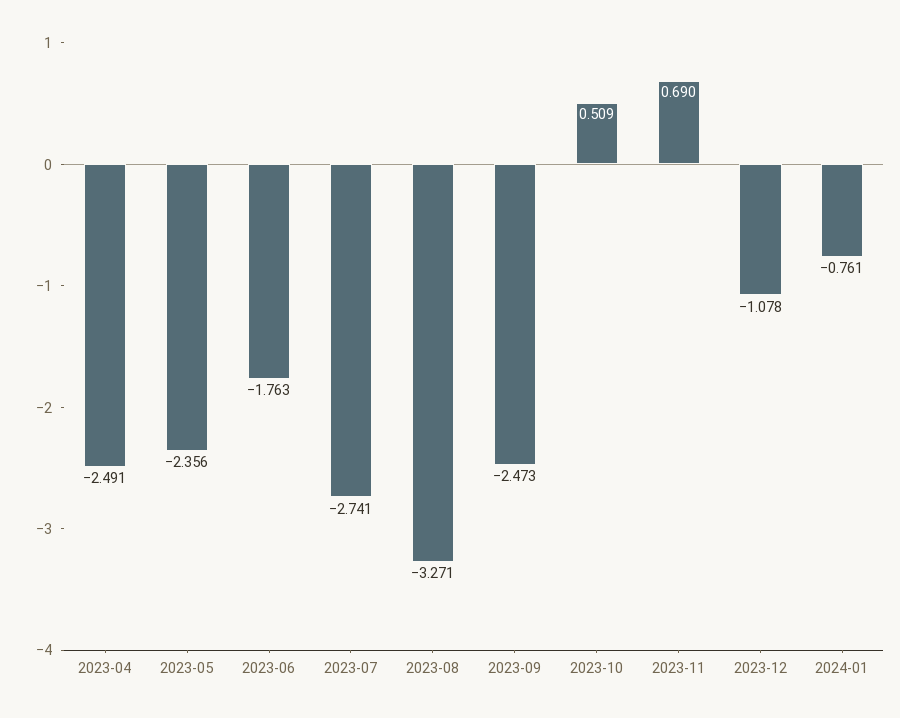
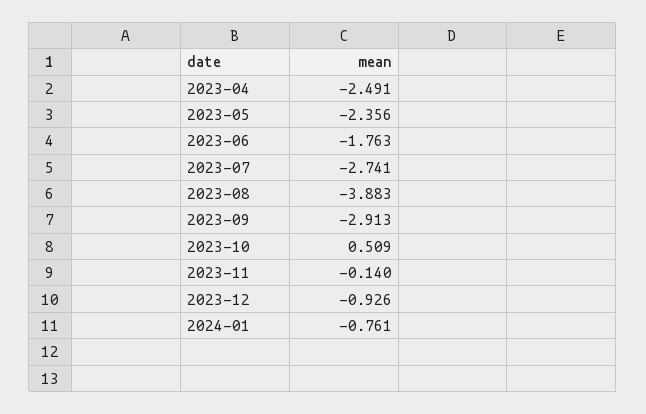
2023-08: -3.271 -> -3.883
2023-09: -2.473 -> -2.913
2023-11: 0.69 -> -0.14
2023-12: -1.078 -> -0.926

